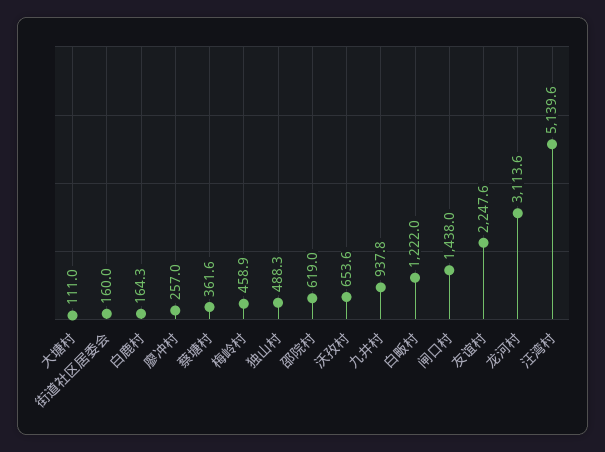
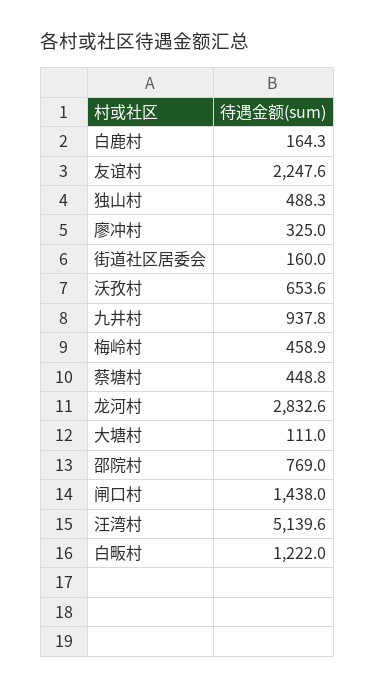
廖冲村: 257 -> 325
蔡塘村: 361.6 -> 448.8
邵院村: 619 -> 769
龙河村: 3113.6 -> 2832.6

